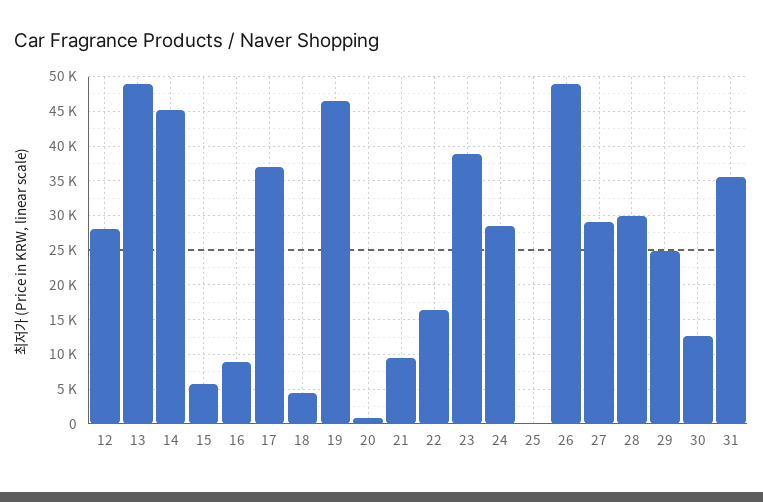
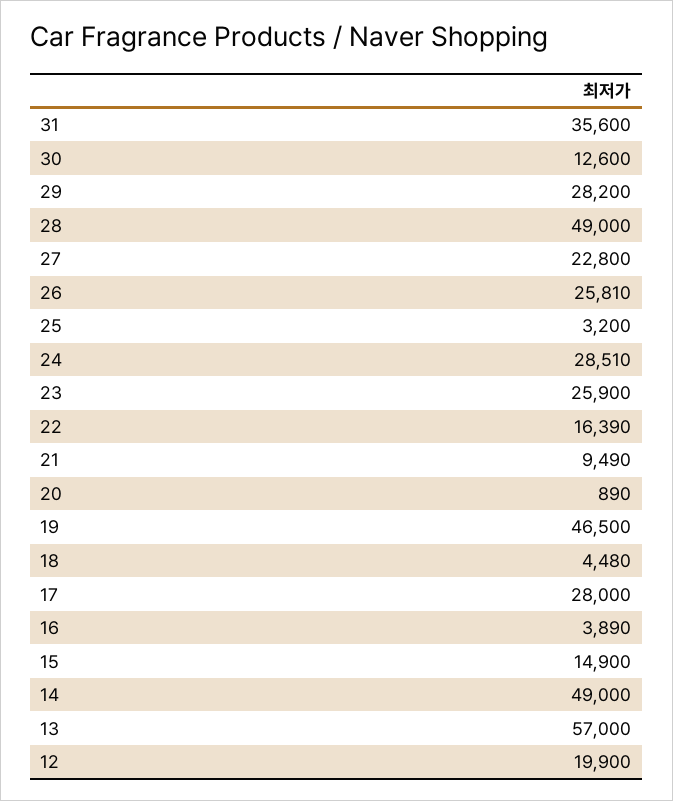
12: 28000 -> 19900
13: 49000 -> 57000
14: 45000 -> 49000
15: 6000 -> 14900
16: 9000 -> 3890
17: 37000 -> 28000
23: 39000 -> 25900
25: 0 -> 3200
26: 49000 -> 25810
27: 29000 -> 22800
28: 30000 -> 49000
29: 25000 -> 28200

